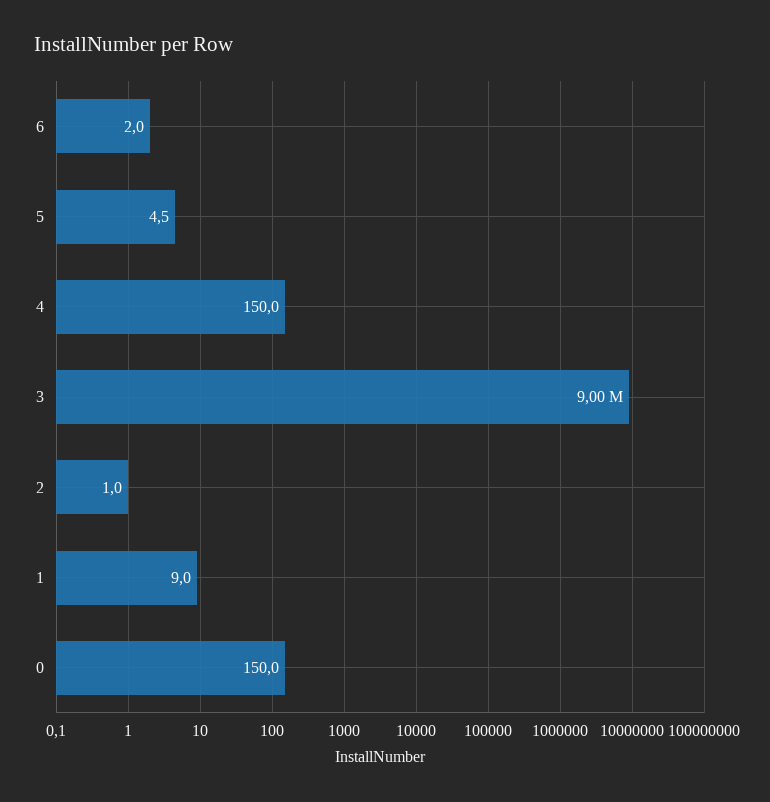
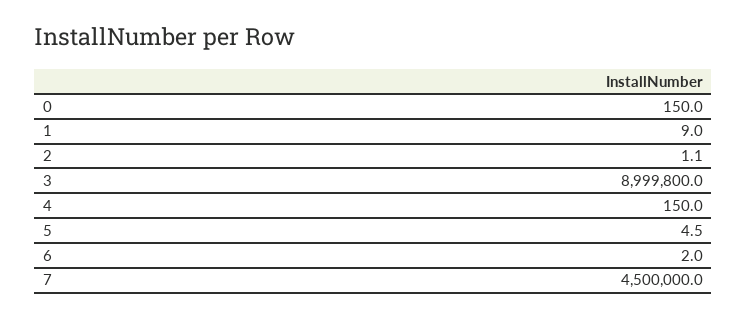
3: 9000000 -> 8999800
2: 1 -> 1.1
7: none -> 4500000

